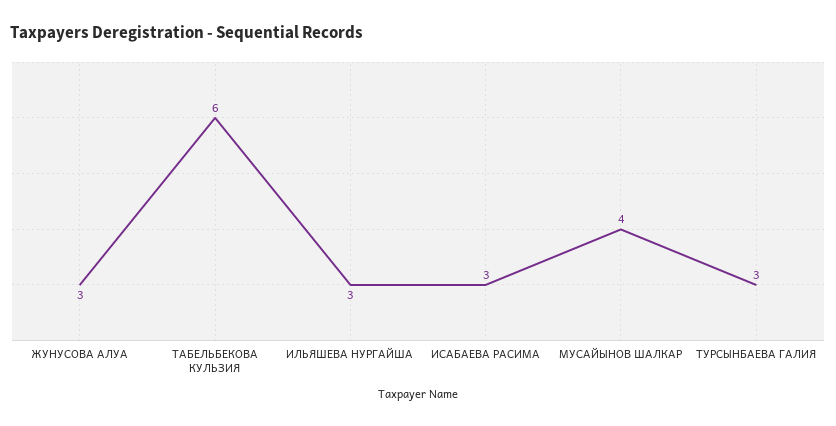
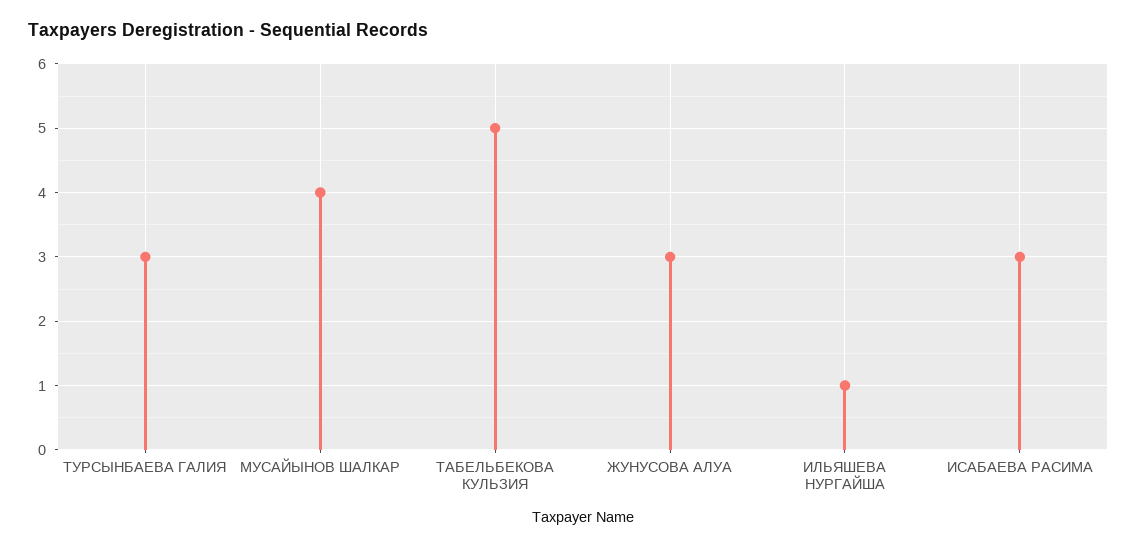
ТАБЕЛЬБЕКОВА КУЛЬЗИЯ: 6 -> 5
ИЛЬЯШЕВА НУРГАЙША: 3 -> 1

